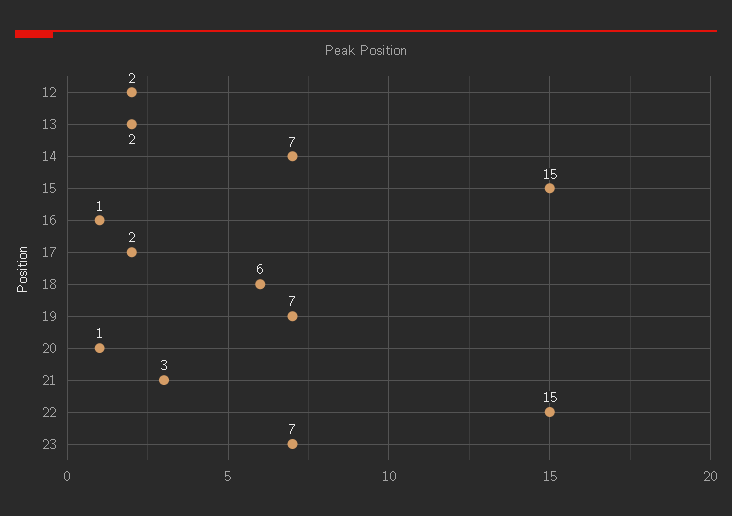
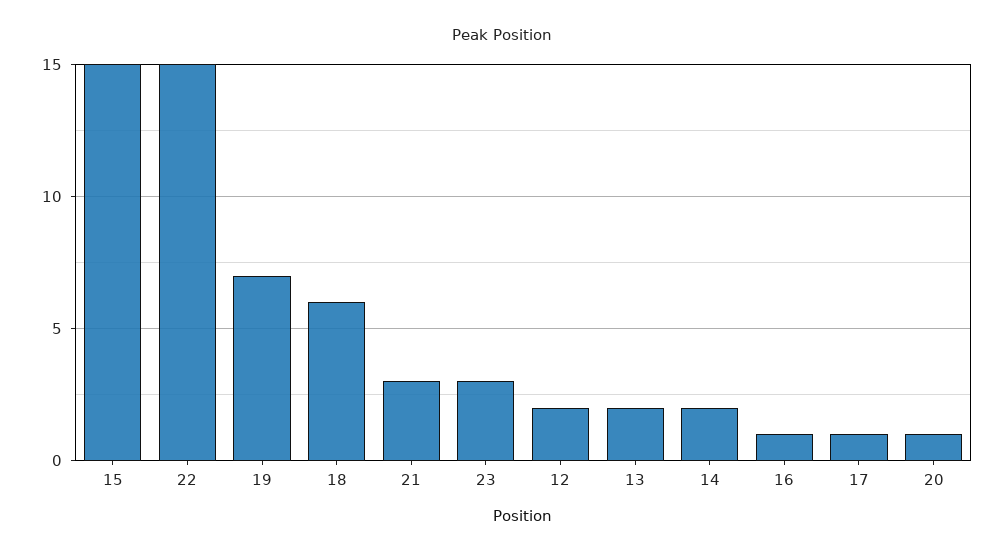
14: 7 -> 2
17: 2 -> 1
23: 7 -> 3

